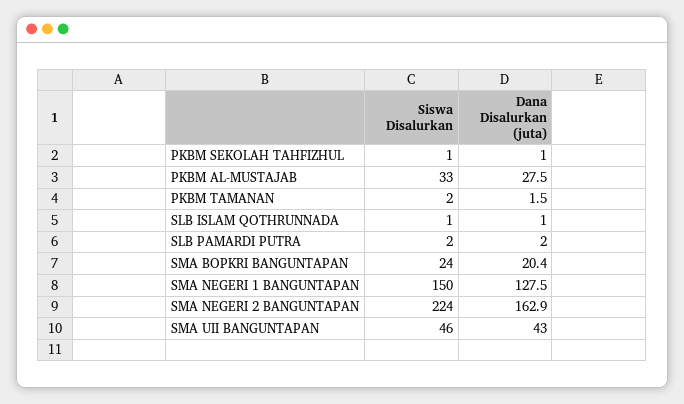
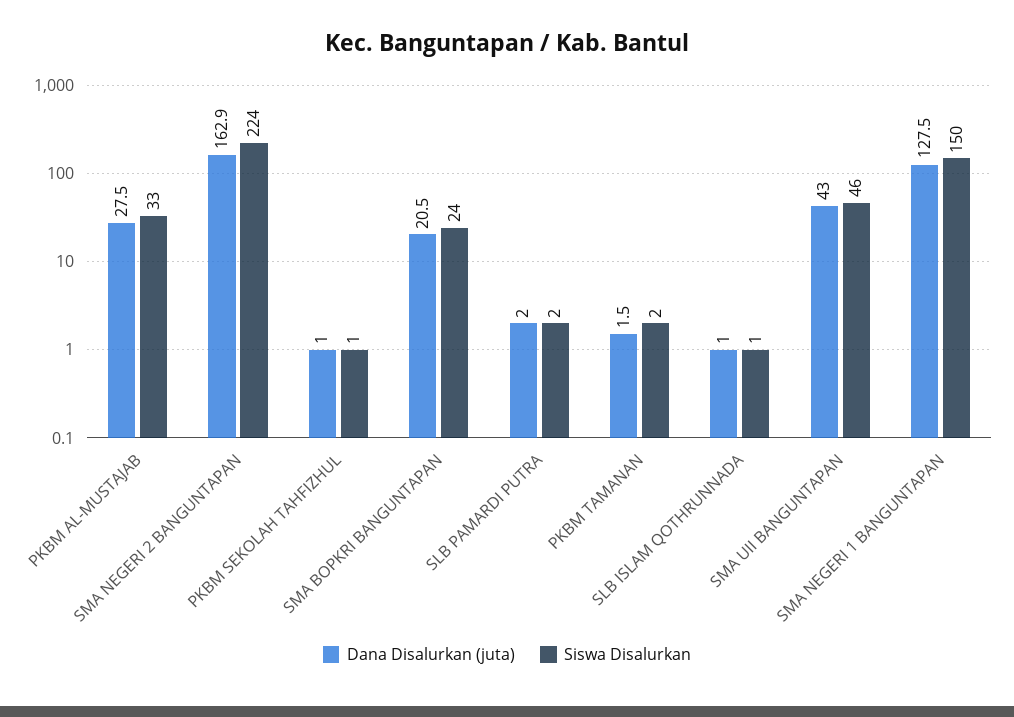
Dana Disalurkan (juta), SMA BOPKRI BANGUNTAPAN: 20.4 -> 20.5

